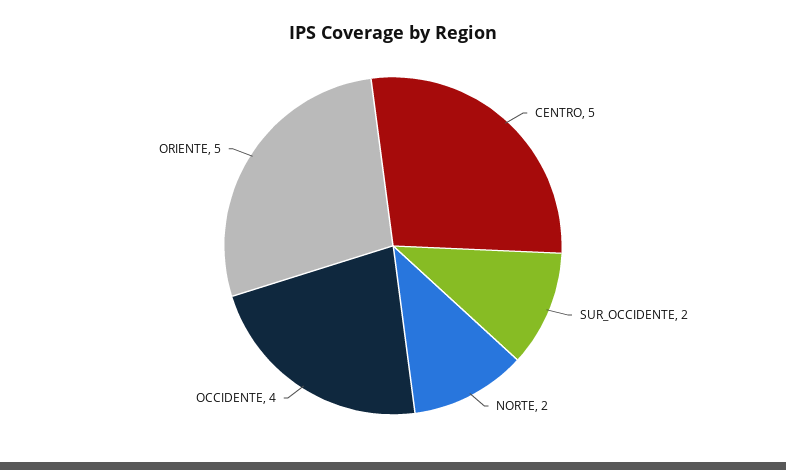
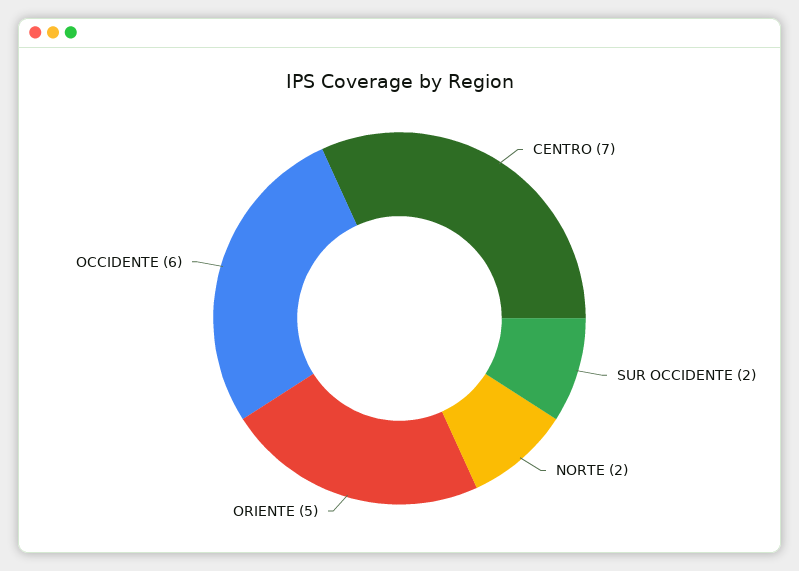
CENTRO: 5 -> 7
OCCIDENTE: 4 -> 6

